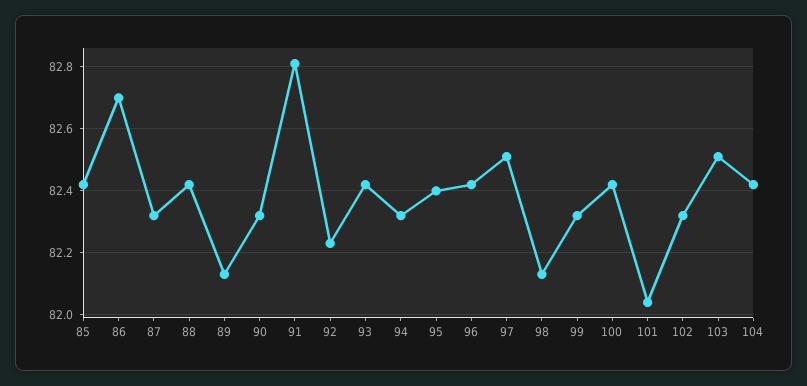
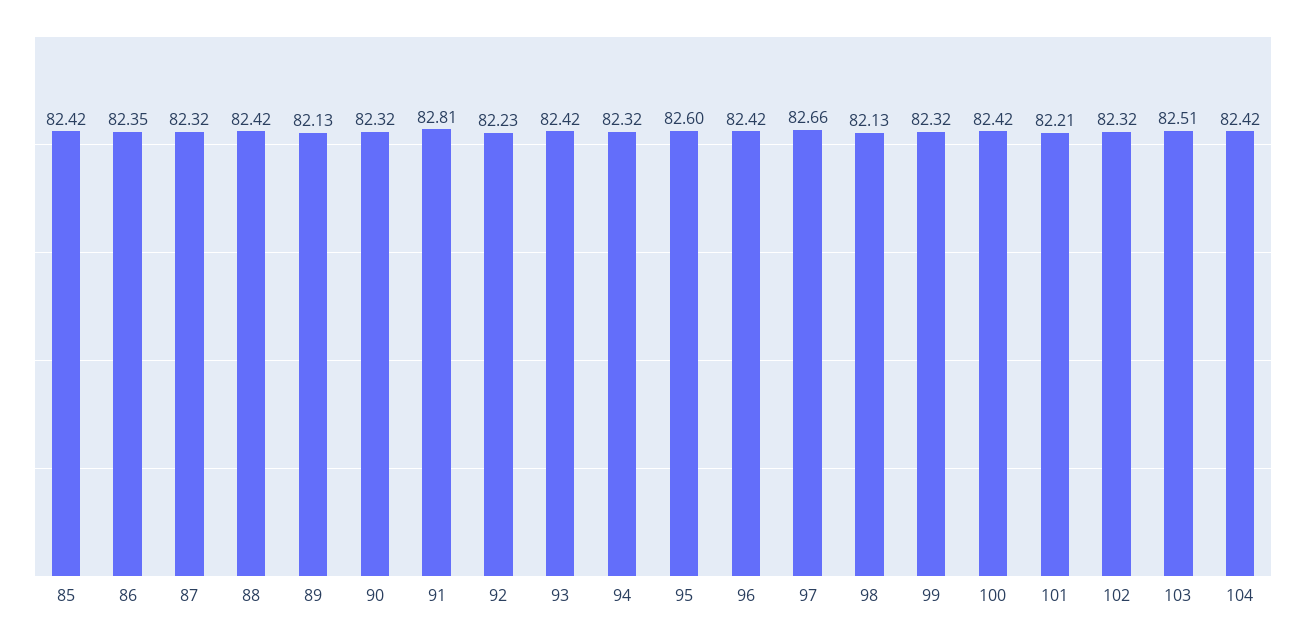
86: 82.7 -> 82.35
95: 82.4 -> 82.6
97: 82.5 -> 82.66
101: 82.05 -> 82.21

